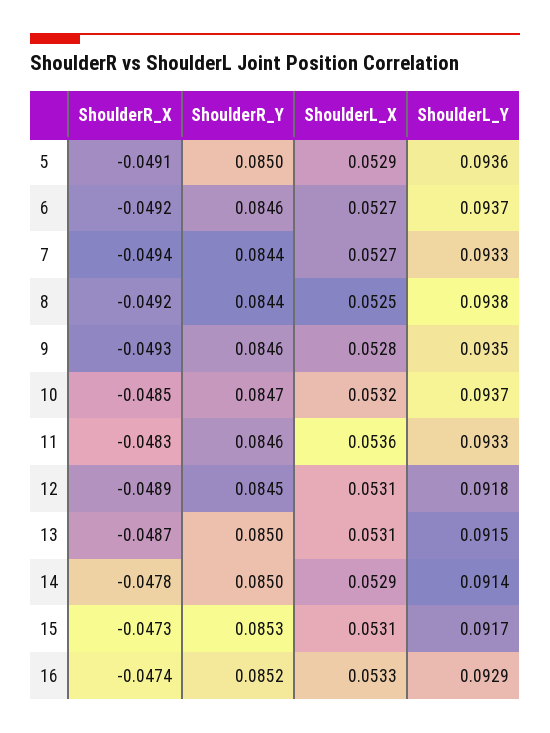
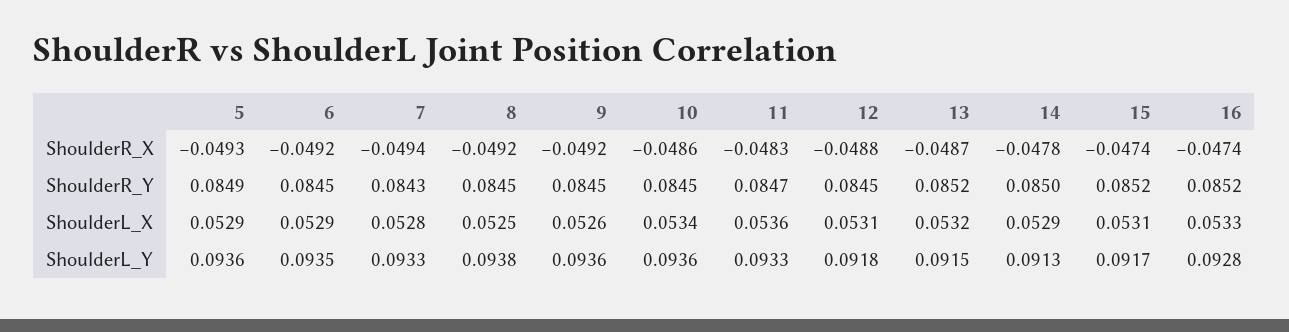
ShoulderR_X, 5: -0.0491 -> -0.0493
ShoulderR_Y, 5: 0.085 -> 0.0849
ShoulderR_Y, 6: 0.0846 -> 0.0845
ShoulderL_X, 6: 0.0527 -> 0.0529
ShoulderL_Y, 6: 0.0937 -> 0.0935
ShoulderR_Y, 7: 0.0844 -> 0.0843
ShoulderL_X, 7: 0.0527 -> 0.0528
ShoulderR_Y, 8: 0.0844 -> 0.0845
ShoulderR_X, 9: -0.0493 -> -0.0492
ShoulderR_Y, 9: 0.0846 -> 0.0845
ShoulderL_X, 9: 0.0528 -> 0.0526
ShoulderL_Y, 9: 0.0935 -> 0.0936
ShoulderR_X, 10: -0.0485 -> -0.0486
ShoulderR_Y, 10: 0.0847 -> 0.0845
ShoulderL_X, 10: 0.0532 -> 0.0534
ShoulderL_Y, 10: 0.0937 -> 0.0936
ShoulderR_Y, 11: 0.0846 -> 0.0847
ShoulderR_X, 12: -0.0489 -> -0.0488
ShoulderR_Y, 13: 0.085 -> 0.0852
ShoulderL_X, 13: 0.0531 -> 0.0532
ShoulderL_Y, 14: 0.0914 -> 0.0913
ShoulderR_X, 15: -0.0473 -> -0.0474
ShoulderR_Y, 15: 0.0853 -> 0.0852
ShoulderL_Y, 16: 0.0929 -> 0.0928

